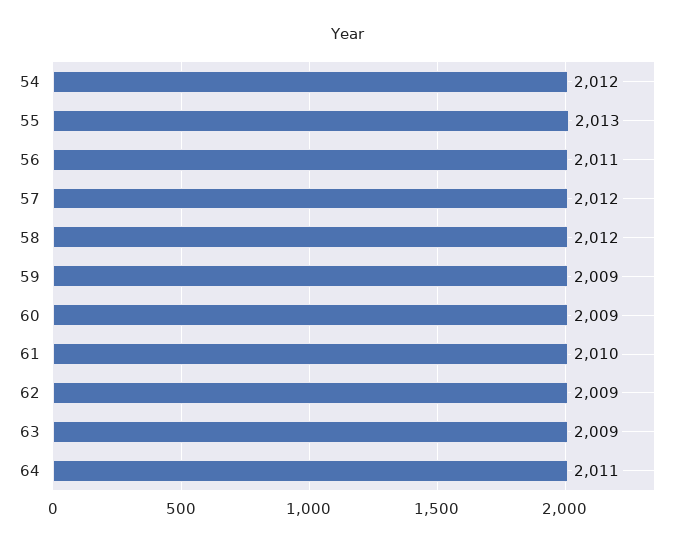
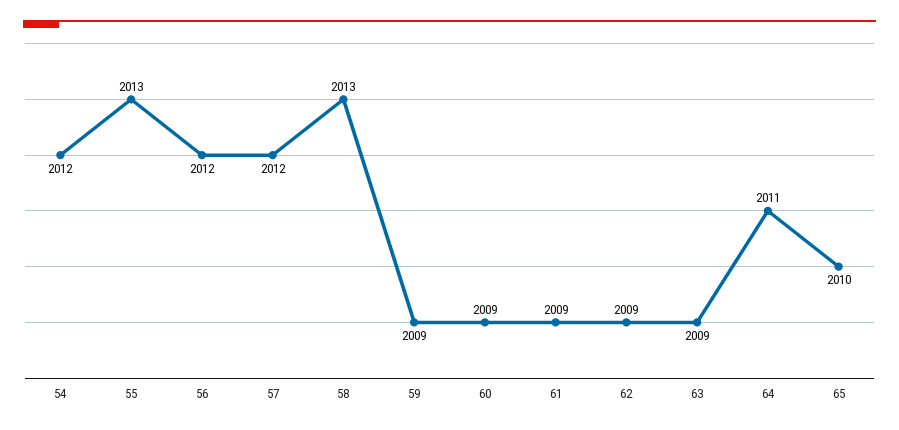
56: 2011 -> 2012
58: 2012 -> 2013
61: 2010 -> 2009
65: none -> 2010

